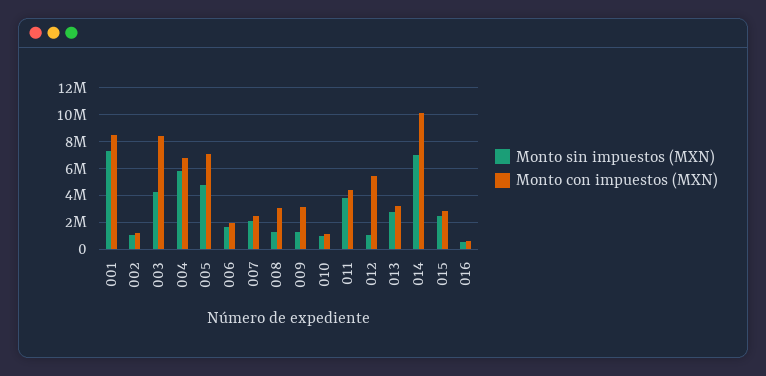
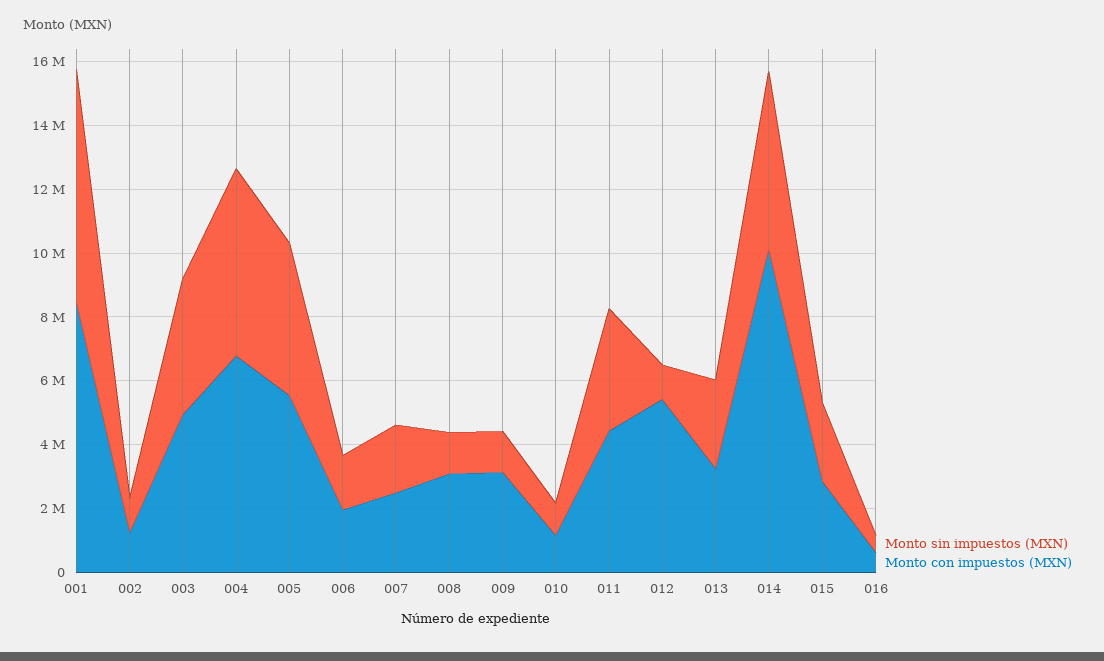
Monto con impuestos (MXN), 003: 8500000 -> 5000000
Monto con impuestos (MXN), 005: 7000000 -> 5500000
Monto sin impuestos (MXN), 014: 7000000 -> 5500000

